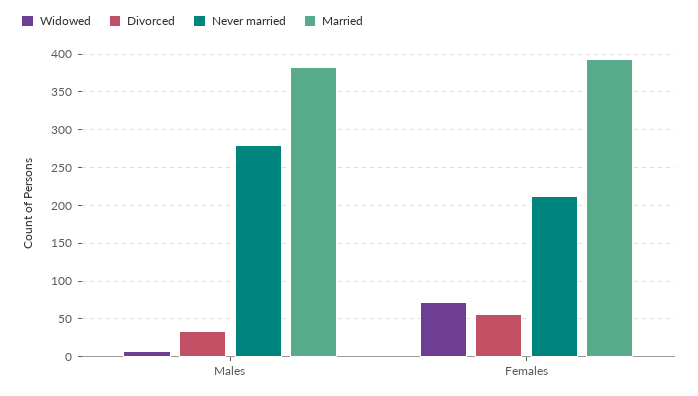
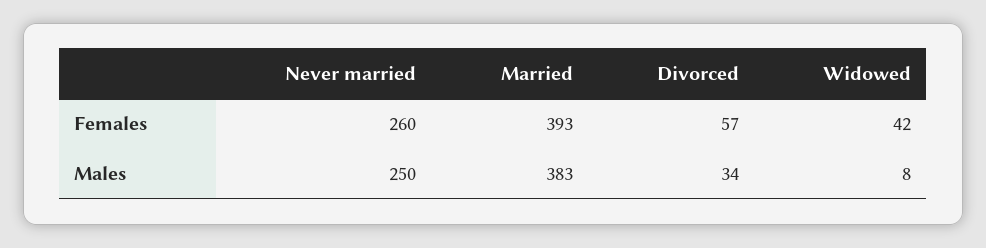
Never married, Males: 280 -> 250
Widowed, Females: 70 -> 42
Never married, Females: 210 -> 260

